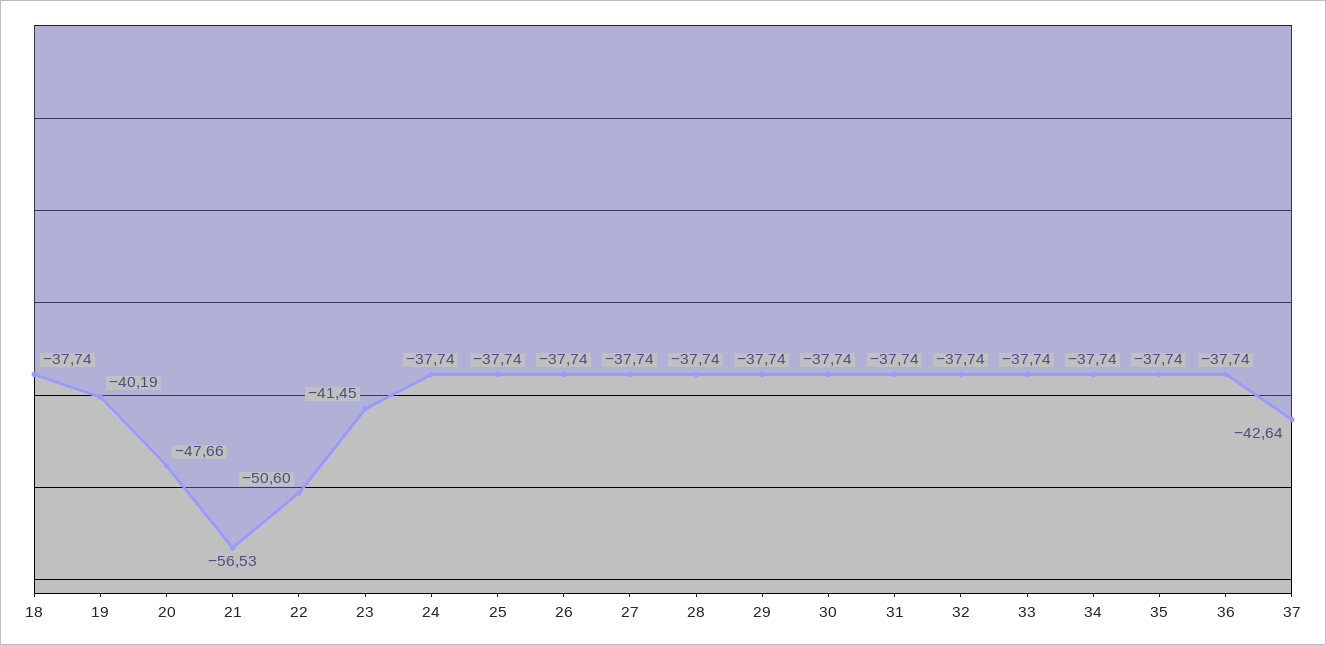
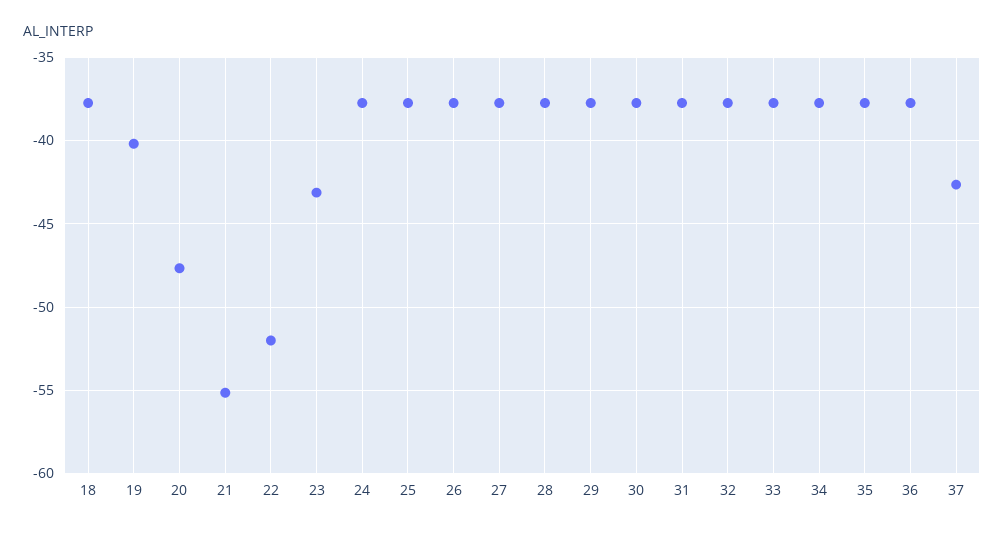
21: -56.53 -> -55
22: -50.6 -> -52
23: -41.45 -> -43

